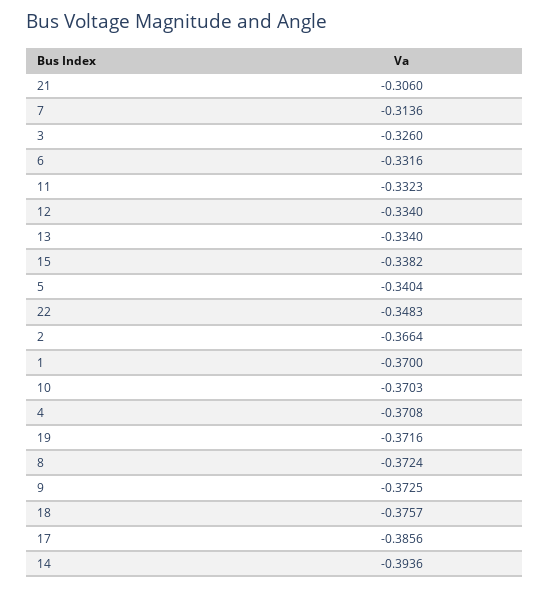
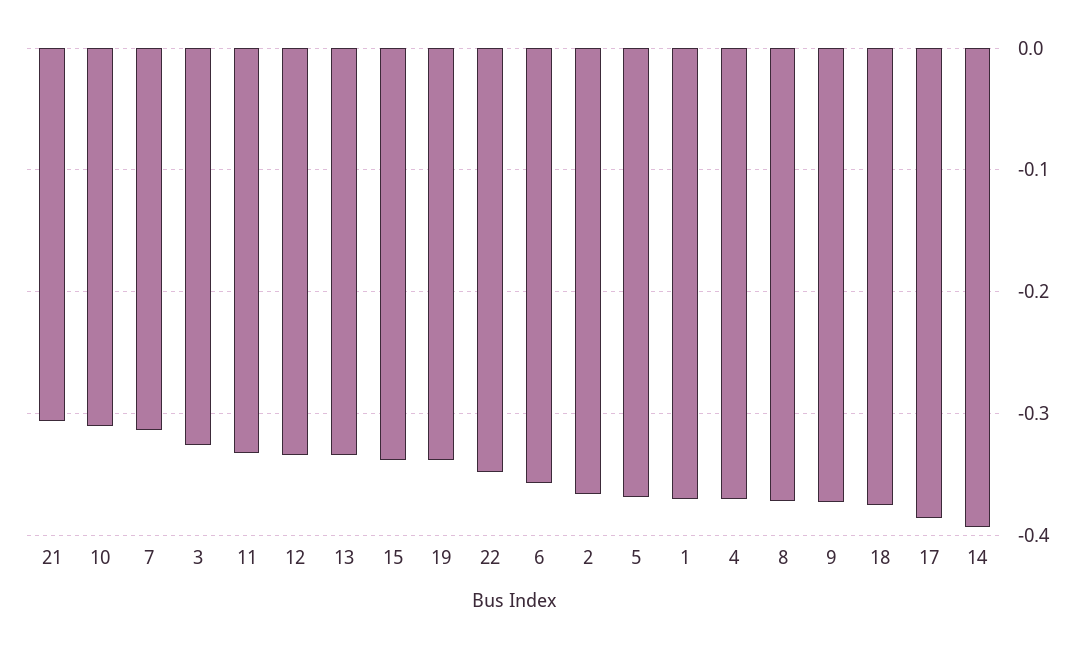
6: -0.3316 -> -0.36
5: -0.3404 -> -0.37
10: -0.3703 -> -0.31
19: -0.3716 -> -0.34

